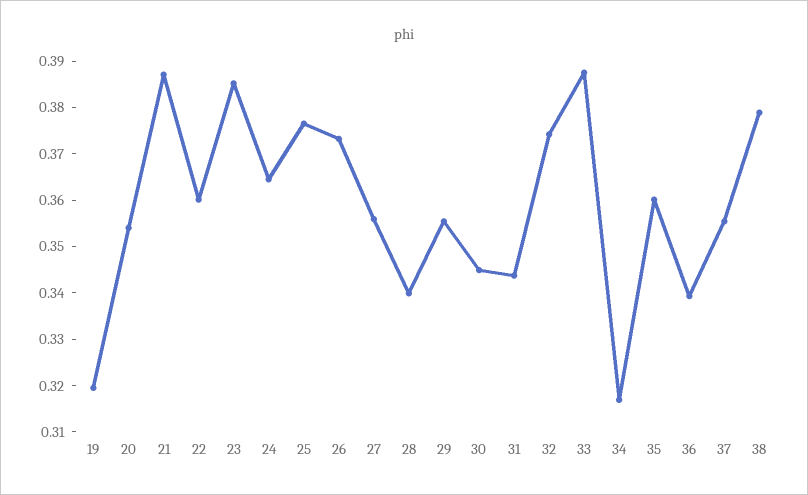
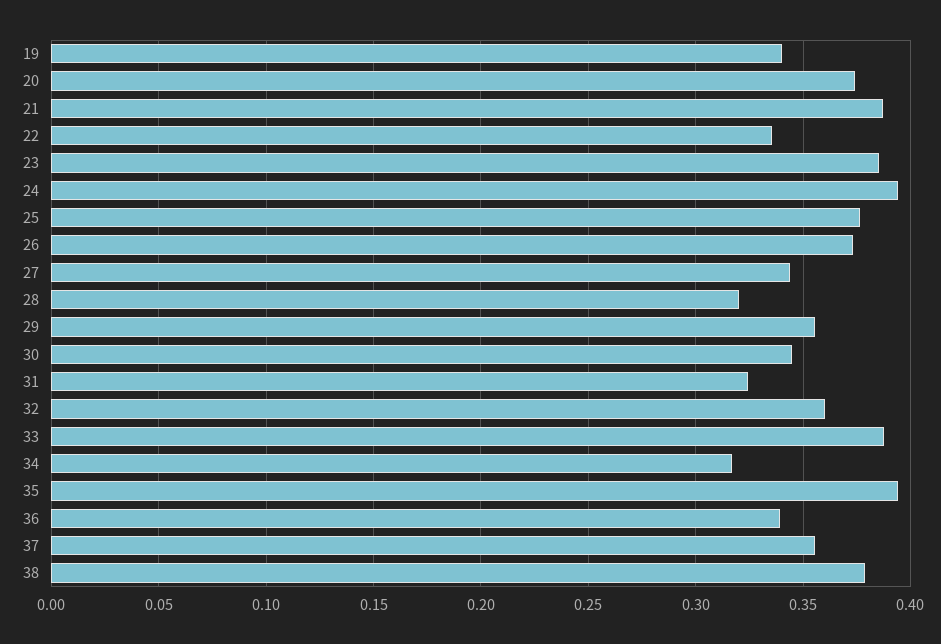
19: 0.32 -> 0.34
20: 0.354 -> 0.375
22: 0.36 -> 0.335
24: 0.364 -> 0.395
27: 0.356 -> 0.345
28: 0.34 -> 0.32
31: 0.344 -> 0.325
32: 0.374 -> 0.36
35: 0.36 -> 0.395

